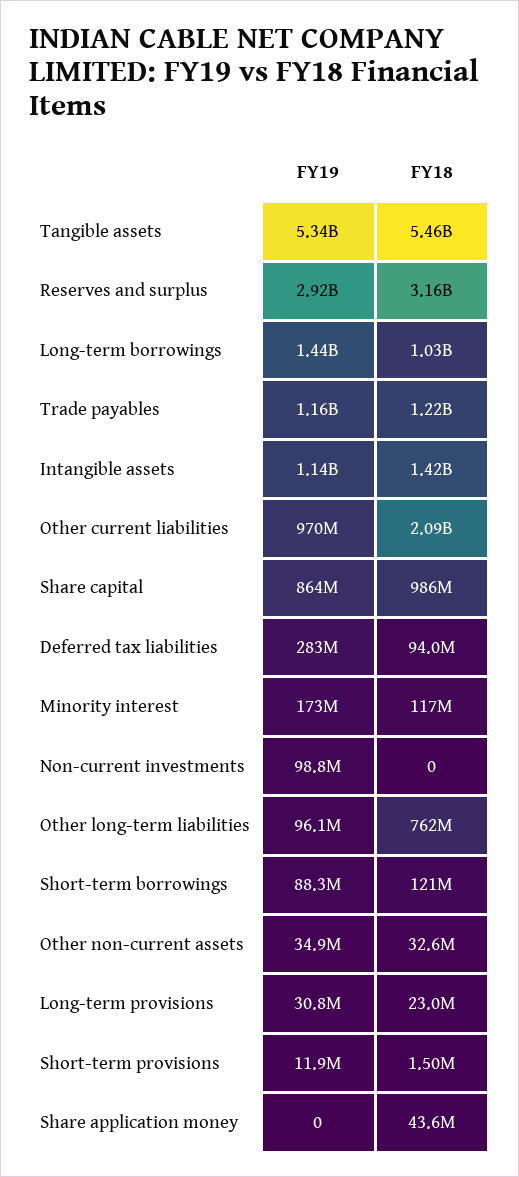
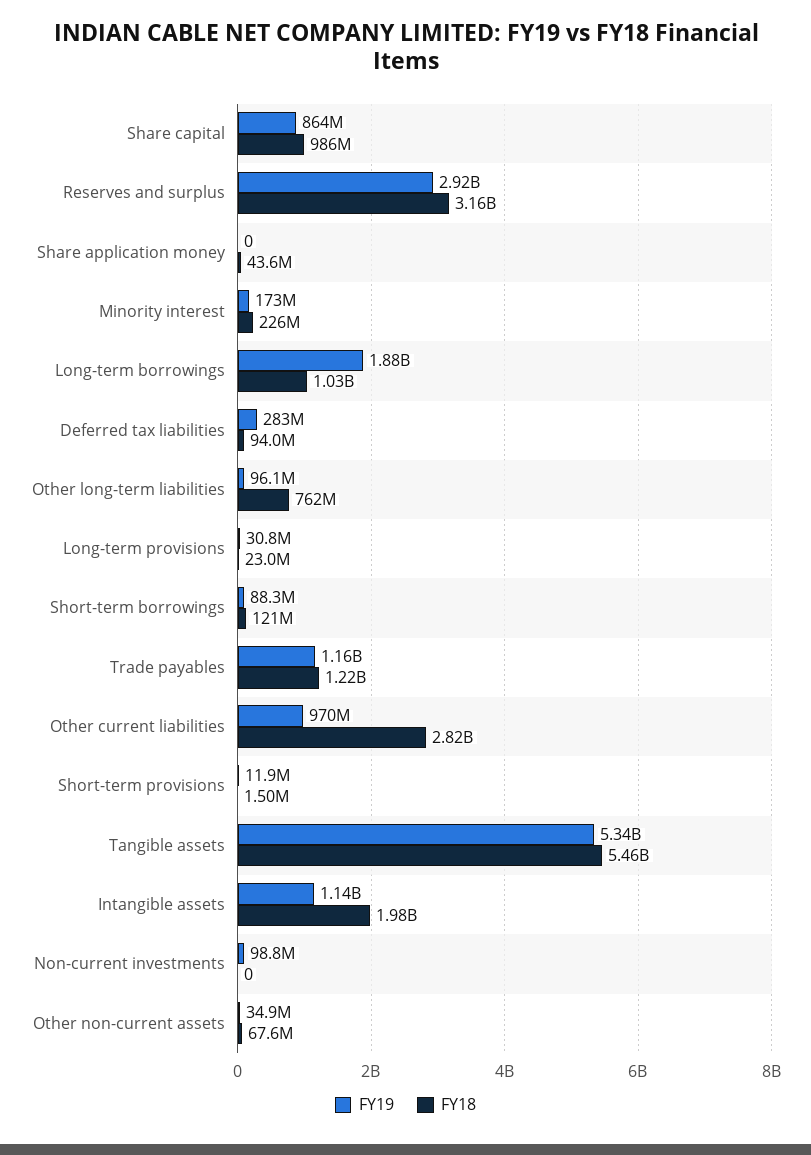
FY19, Long-term borrowings: 1440000000 -> 1880000000
FY18, Intangible assets: 1420000000 -> 1980000000
FY18, Other current liabilities: 2090000000 -> 2820000000
FY18, Minority interest: 117000000 -> 226000000
FY18, Other non-current assets: 32600000 -> 67600000

